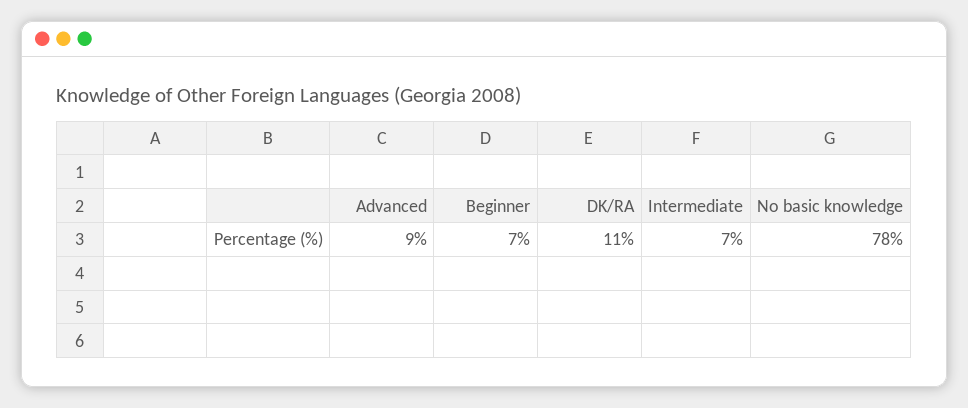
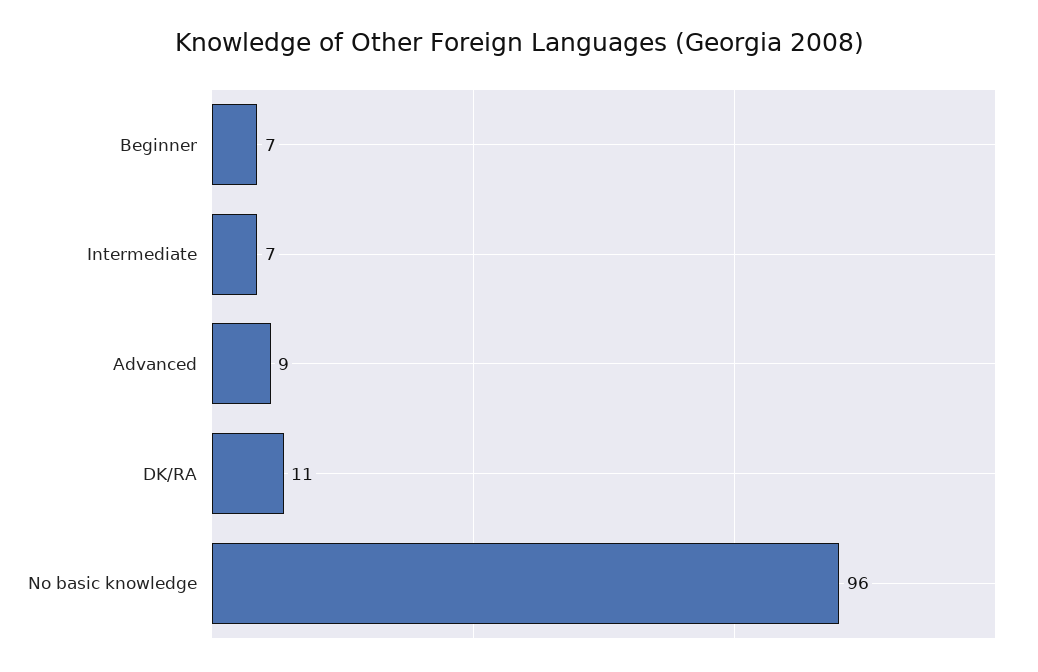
No basic knowledge: 78 -> 96

